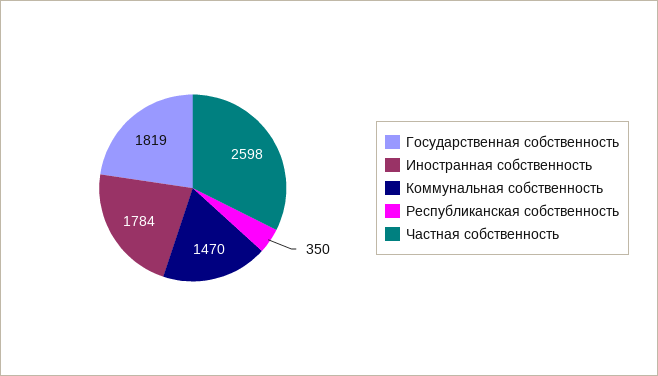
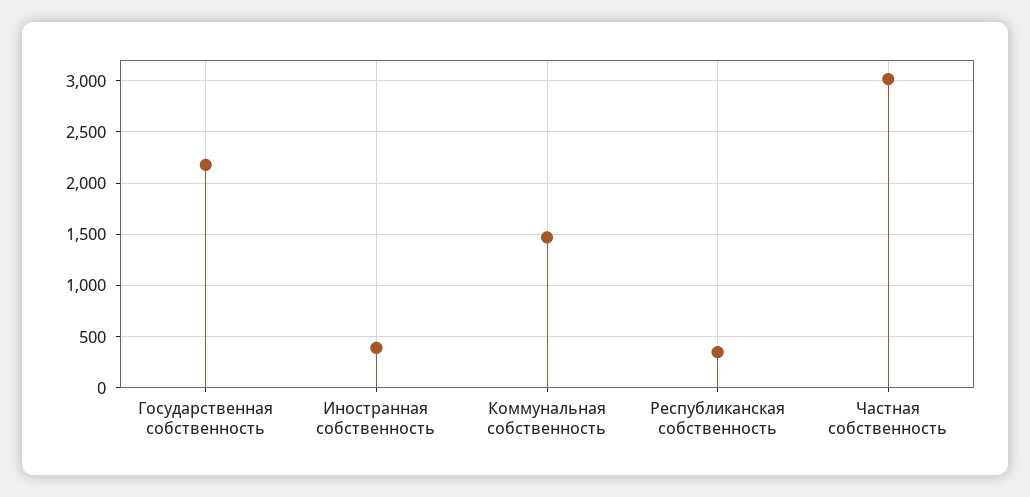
Государственная собственность: 1819 -> 2200
Иностранная собственность: 1784 -> 400
Частная собственность: 2598 -> 3000

